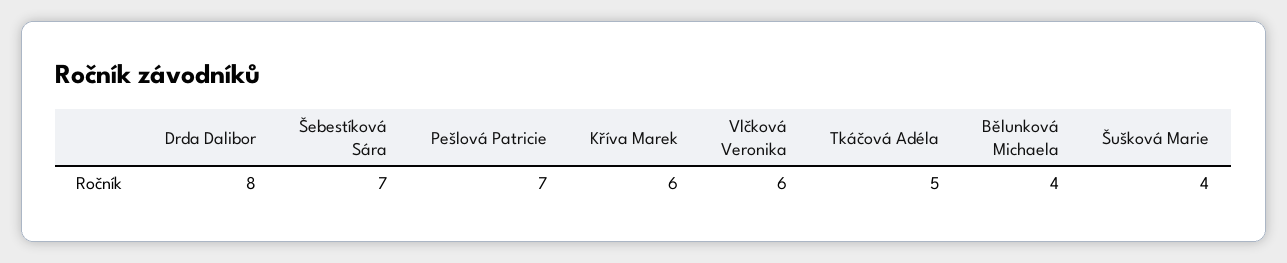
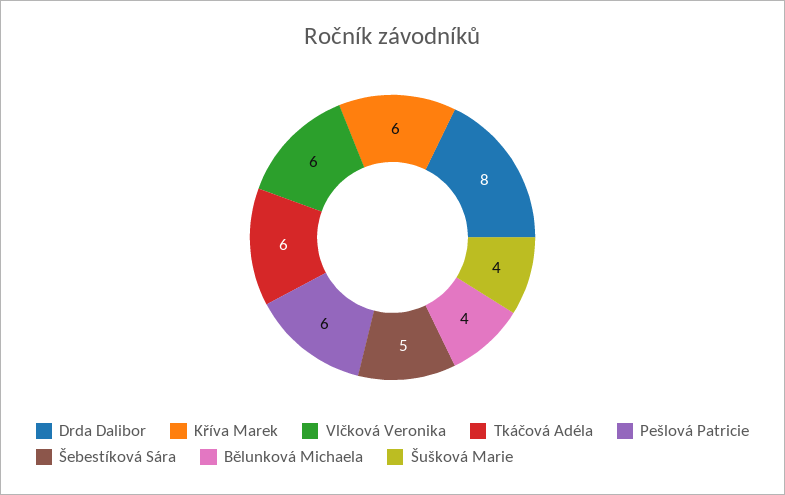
Šebestíková Sára: 7 -> 5
Pešlová Patricie: 7 -> 6
Tkáčová Adéla: 5 -> 6

